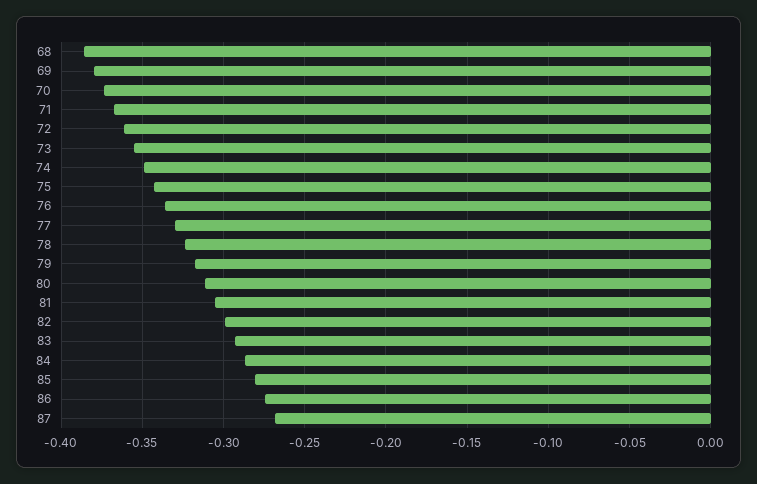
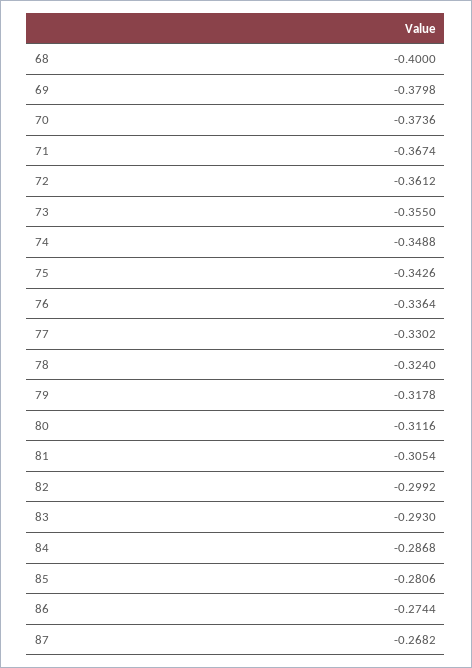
68: -0.385 -> -0.4

